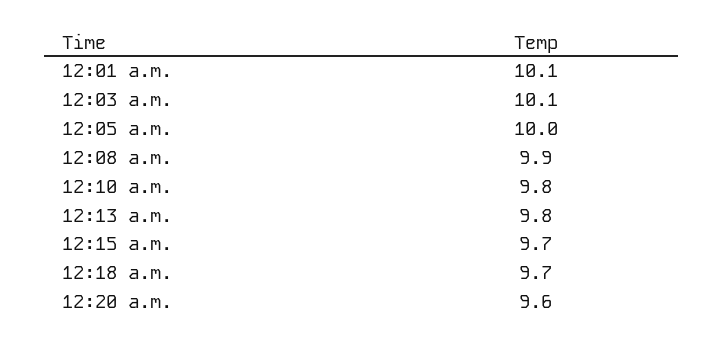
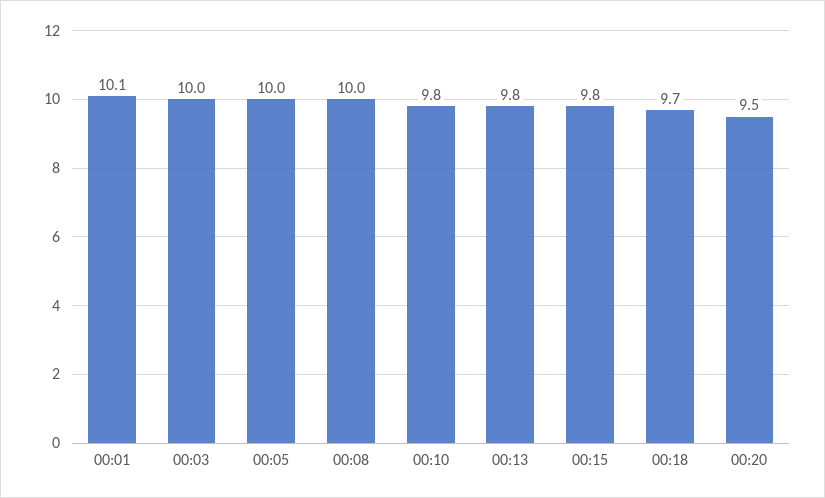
12:03 a.m.: 10.1 -> 10
12:08 a.m.: 9.9 -> 10
12:15 a.m.: 9.7 -> 9.8
12:20 a.m.: 9.6 -> 9.5

